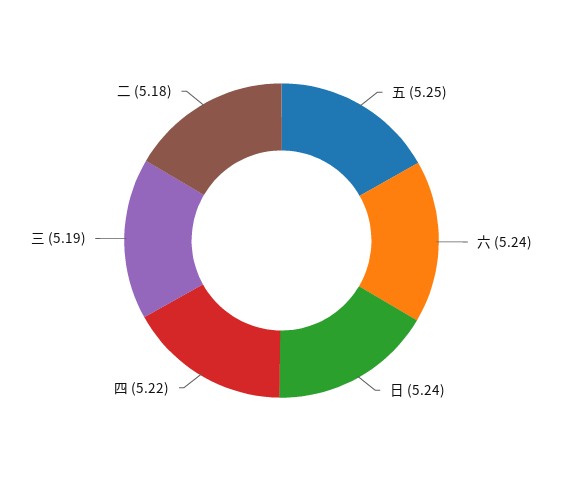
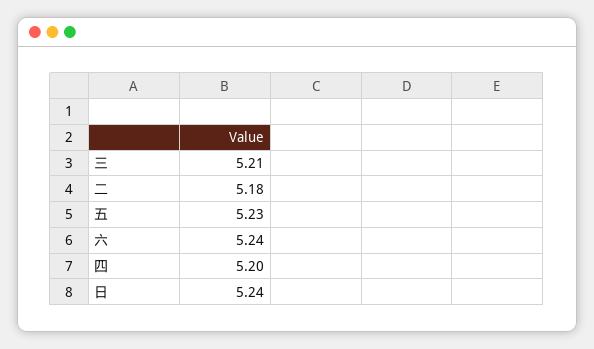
五: 5.25 -> 5.23
四: 5.22 -> 5.2
三: 5.19 -> 5.21

